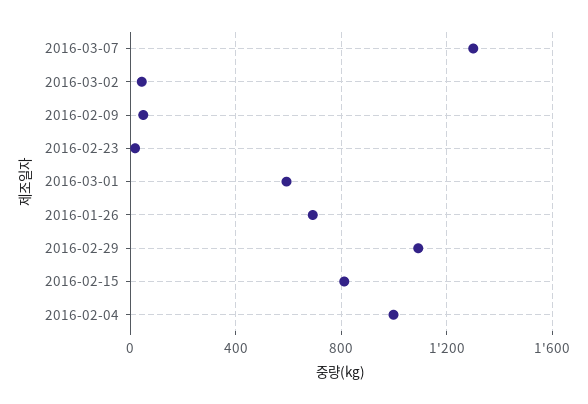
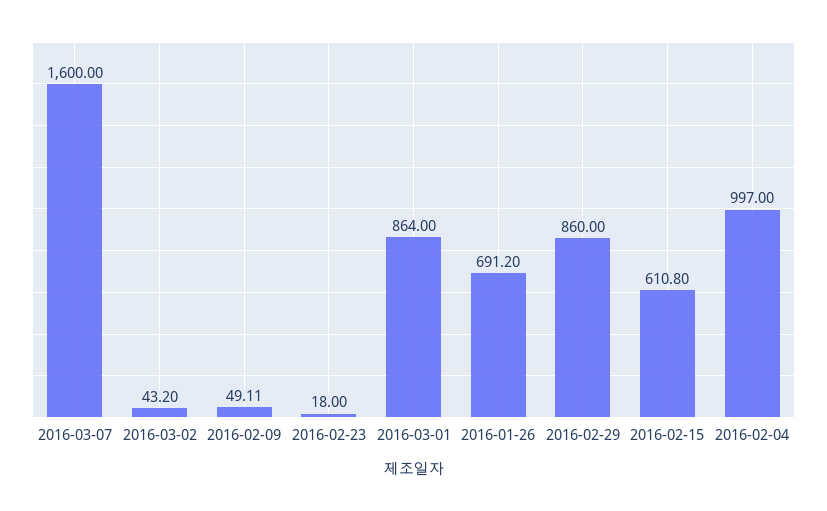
2016-03-07: 1300 -> 1600
2016-03-01: 600 -> 864
2016-02-29: 1100 -> 860
2016-02-15: 800 -> 610.8

